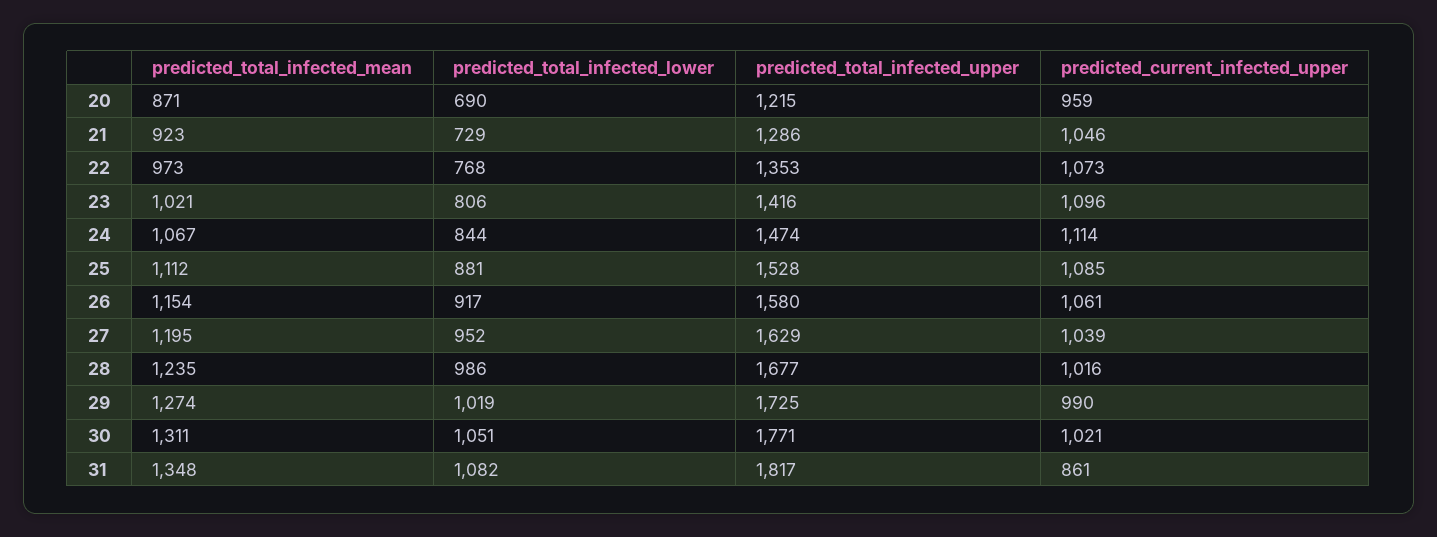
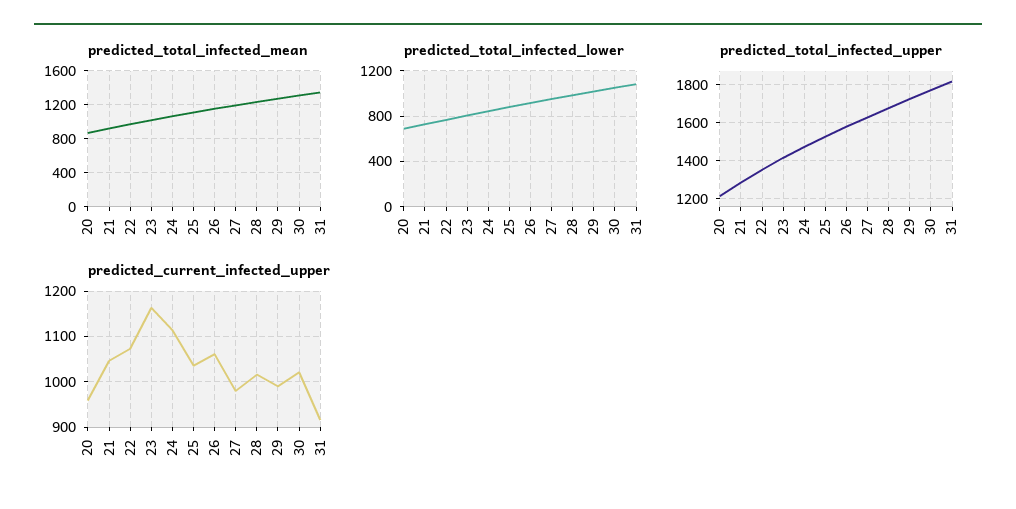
predicted_current_infected_upper, 23: 1096 -> 1160
predicted_current_infected_upper, 25: 1085 -> 1040
predicted_current_infected_upper, 27: 1039 -> 980
predicted_current_infected_upper, 31: 861 -> 920

